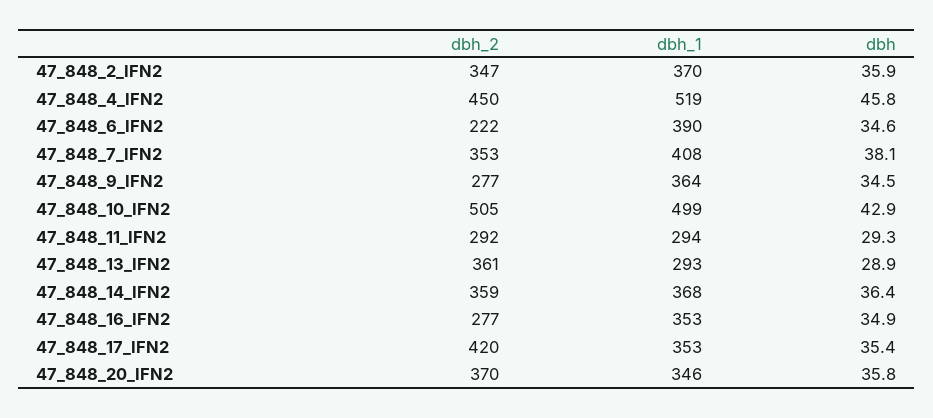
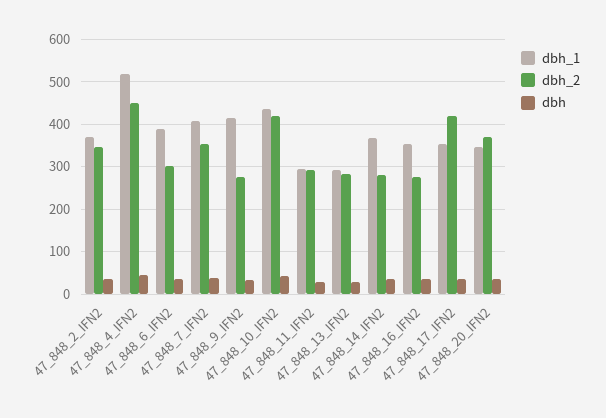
dbh_2, 47_848_6_IFN2: 222 -> 300
dbh_1, 47_848_9_IFN2: 364 -> 420
dbh_2, 47_848_10_IFN2: 505 -> 420
dbh_1, 47_848_10_IFN2: 499 -> 440
dbh_2, 47_848_13_IFN2: 361 -> 280
dbh_2, 47_848_14_IFN2: 359 -> 280

